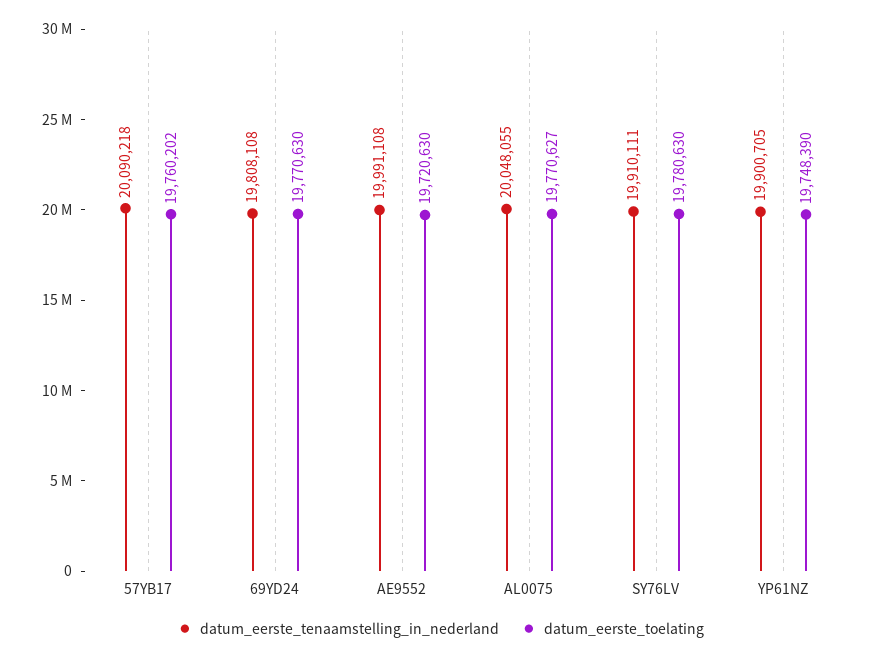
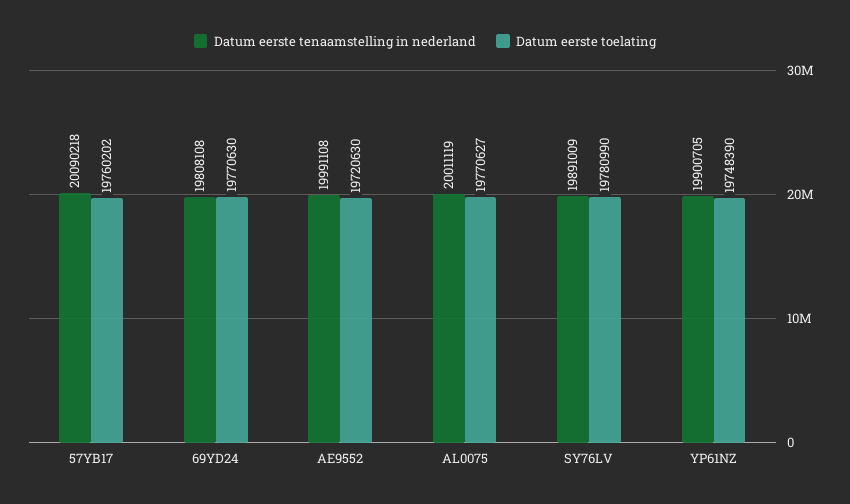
datum_eerste_tenaamstelling_in_nederland, AL0075: 20048055 -> 20011119
datum_eerste_tenaamstelling_in_nederland, SY76LV: 19910111 -> 19891009
datum_eerste_toelating, SY76LV: 19780630 -> 19780990

